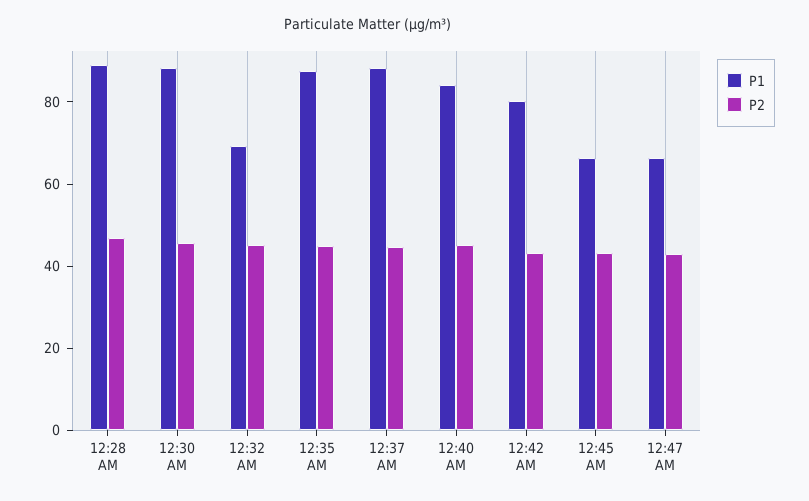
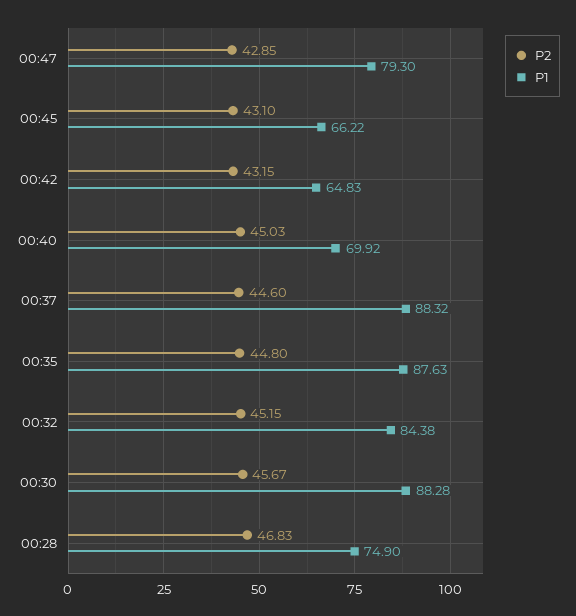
P1, 12:28 AM: 90 -> 74.9
P1, 12:32 AM: 70 -> 84.38
P1, 12:40 AM: 85 -> 69.92
P1, 12:42 AM: 80 -> 64.83
P1, 12:47 AM: 65 -> 79.3

